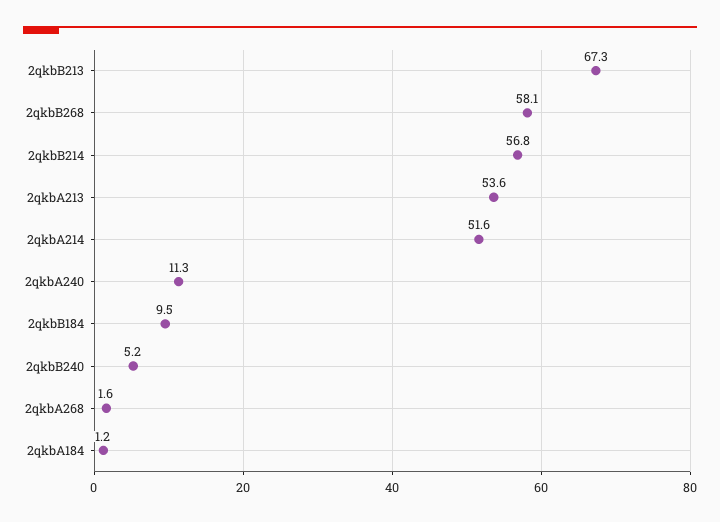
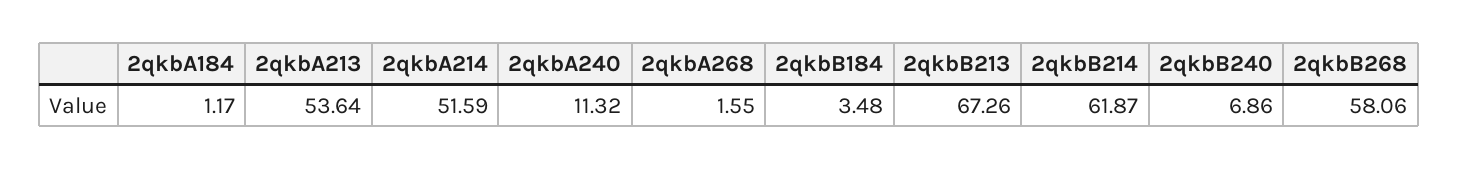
2qkbB214: 56.8 -> 61.87
2qkbB184: 9.5 -> 3.48
2qkbB240: 5.2 -> 6.86

